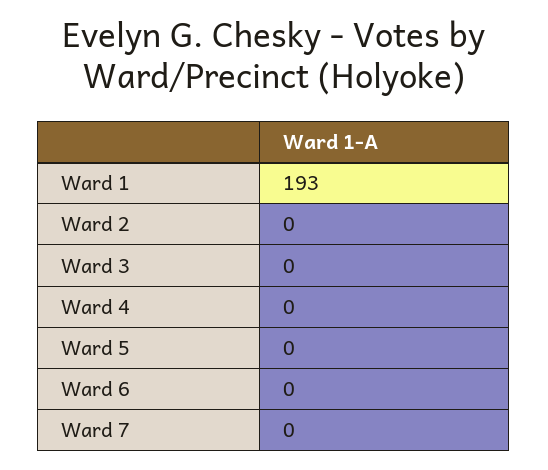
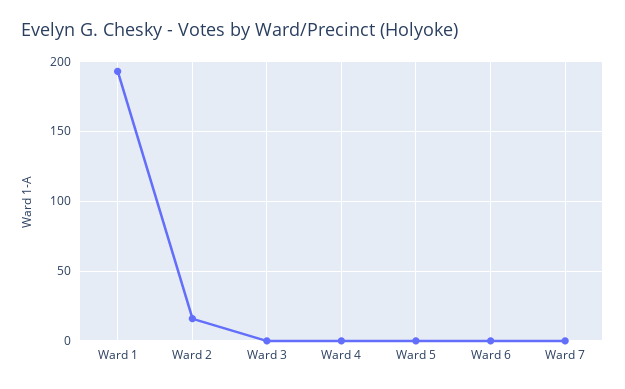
Ward 2: 0 -> 15

